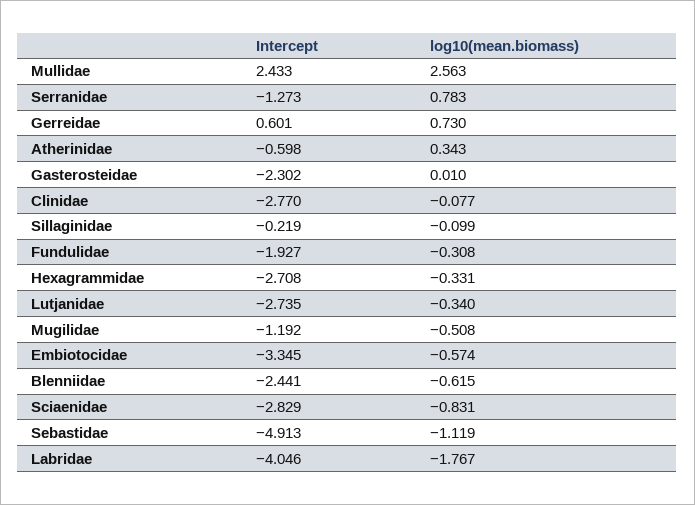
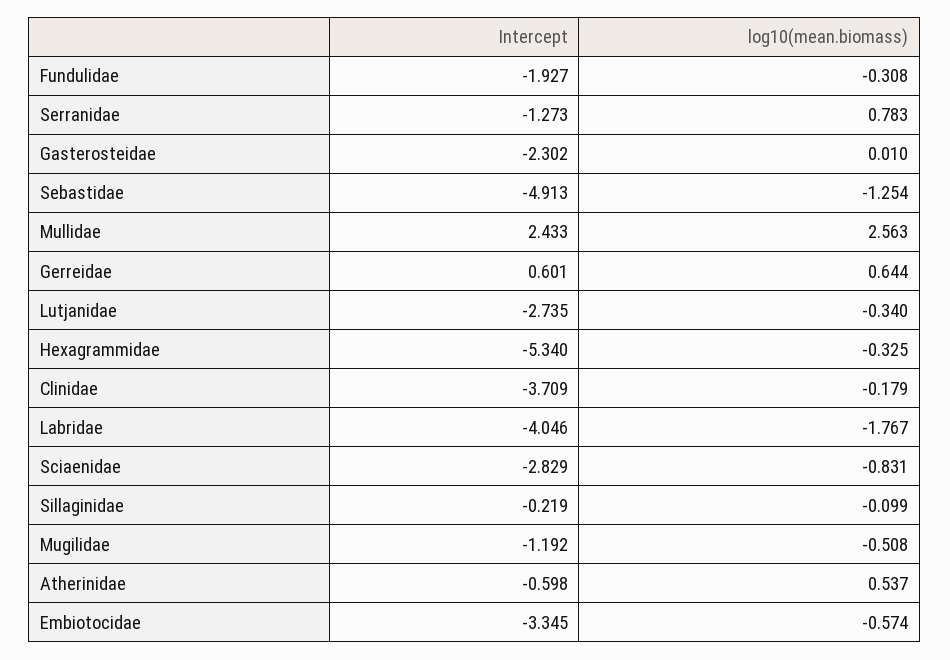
log10(mean.biomass), Gerreidae: 0.73 -> 0.644
log10(mean.biomass), Atherinidae: 0.343 -> 0.537
Intercept, Clinidae: -2.77 -> -3.709
log10(mean.biomass), Clinidae: -0.077 -> -0.179
Intercept, Hexagrammidae: -2.708 -> -5.34
log10(mean.biomass), Hexagrammidae: -0.331 -> -0.325
Intercept, Blenniidae: -2.441 -> none
log10(mean.biomass), Blenniidae: -0.615 -> none
log10(mean.biomass), Sebastidae: -1.119 -> -1.254

